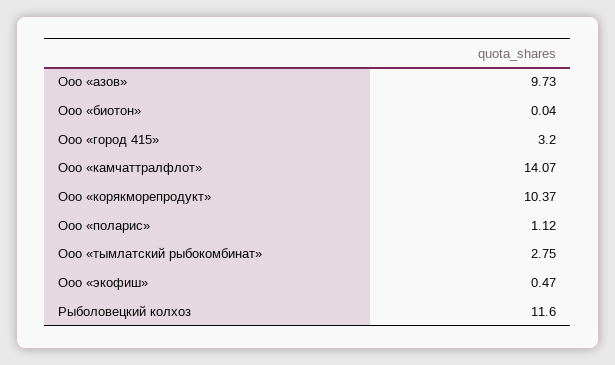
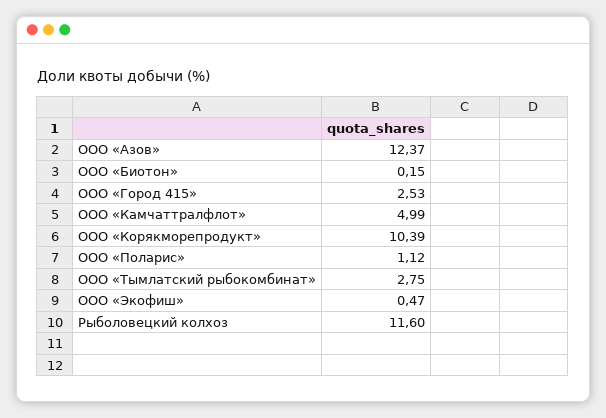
Ооо «азов»: 9.73 -> 12.37
Ооо «биотон»: 0.04 -> 0.15
Ооо «город 415»: 3.2 -> 2.53
Ооо «камчаттралфлот»: 14.07 -> 4.99
Ооо «корякморепродукт»: 10.37 -> 10.39

